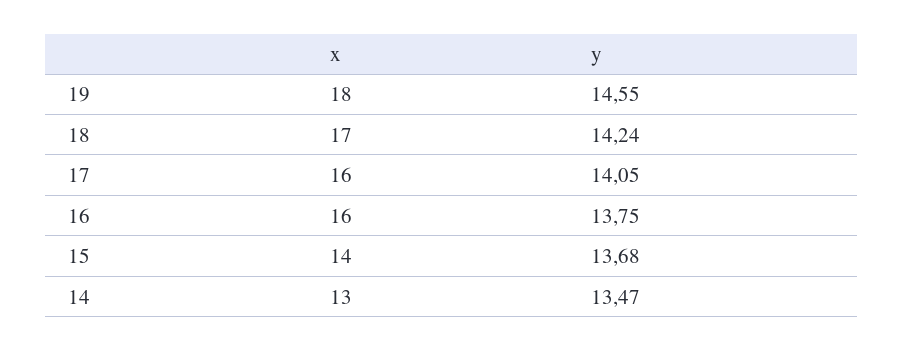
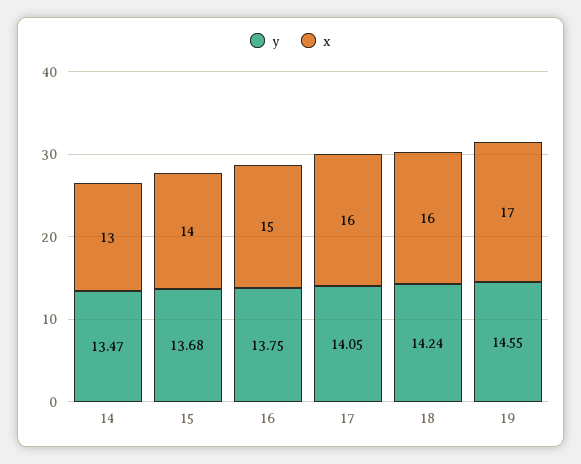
x, 19: 18 -> 17
x, 18: 17 -> 16
x, 16: 16 -> 15

